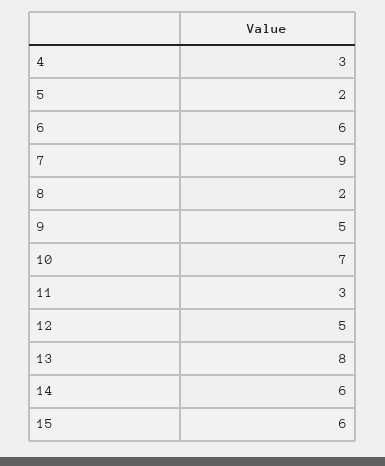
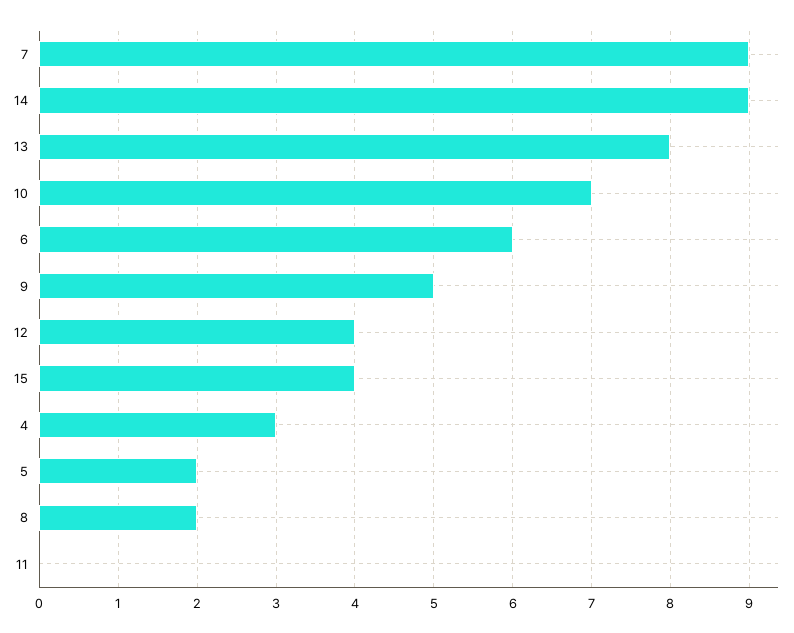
11: 3 -> 0
12: 5 -> 4
14: 6 -> 9
15: 6 -> 4

